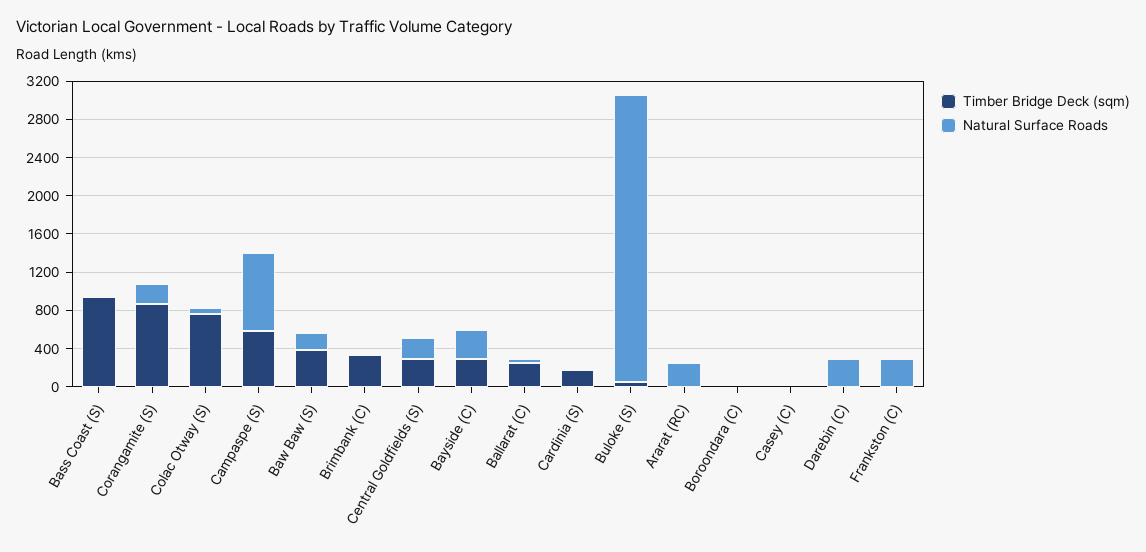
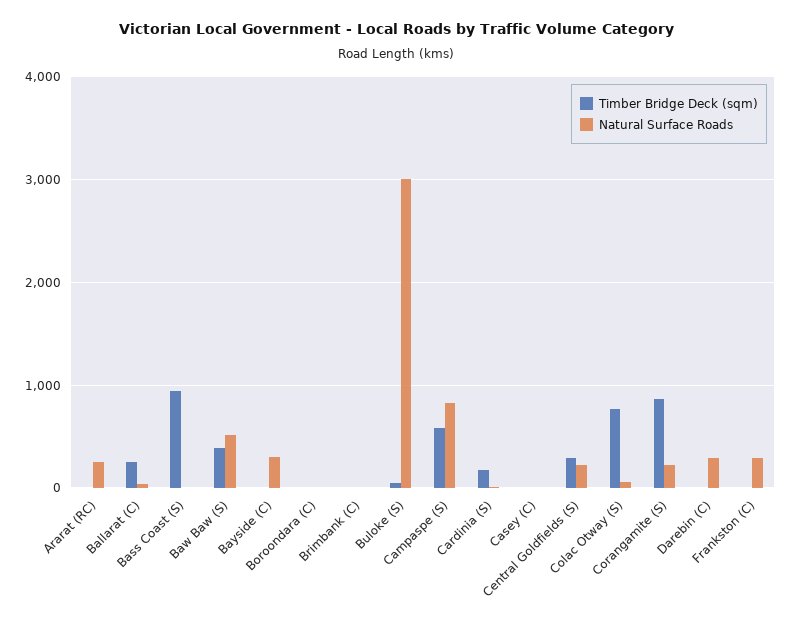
Natural Surface Roads, Baw Baw (S): 200 -> 500
Timber Bridge Deck (sqm), Brimbank (C): 300 -> 0
Timber Bridge Deck (sqm), Bayside (C): 300 -> 0

